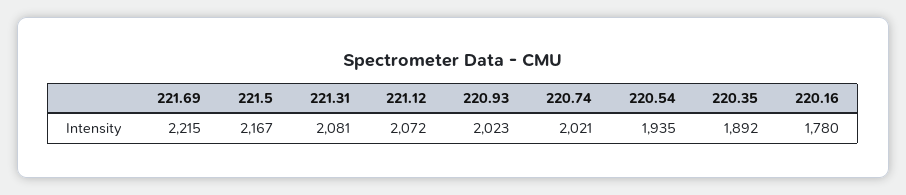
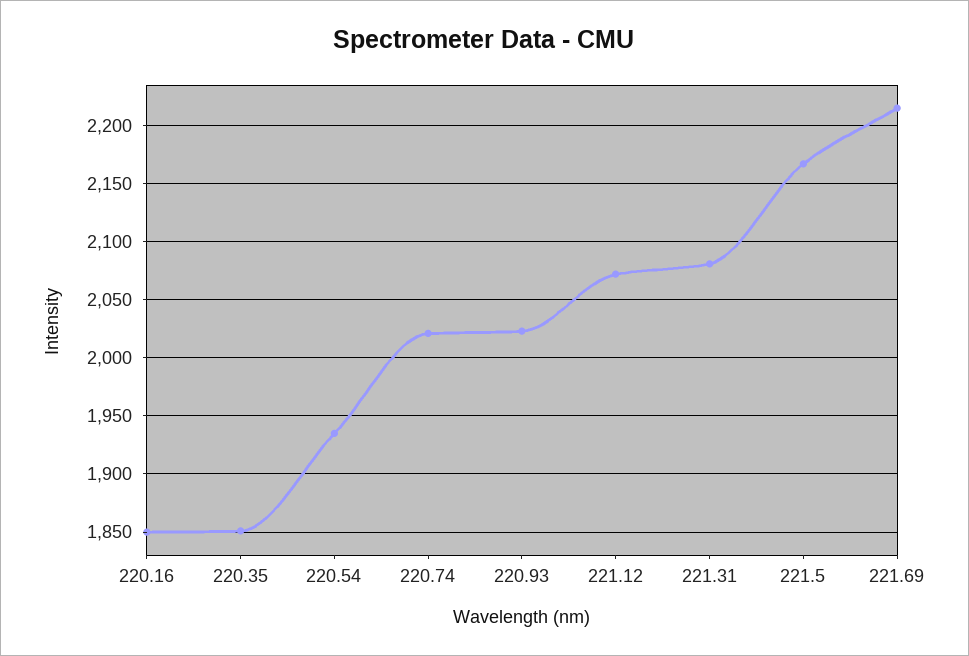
220.35: 1892 -> 1850
220.16: 1780 -> 1850

